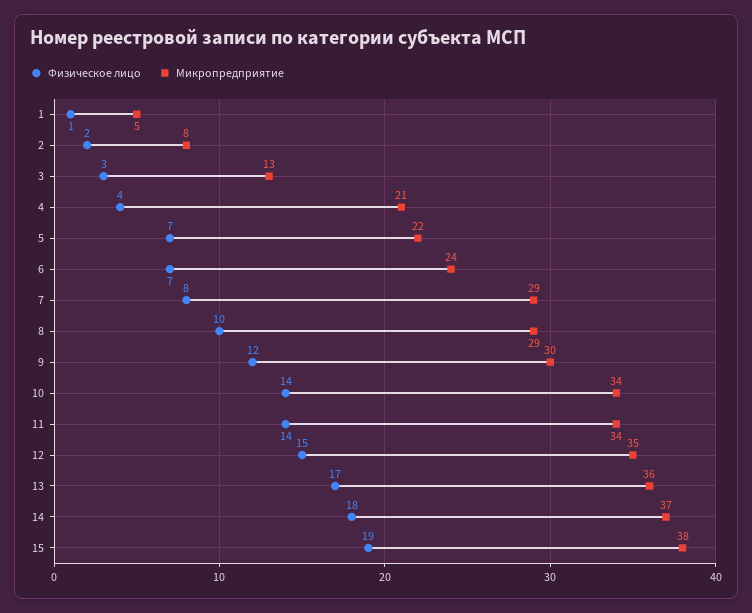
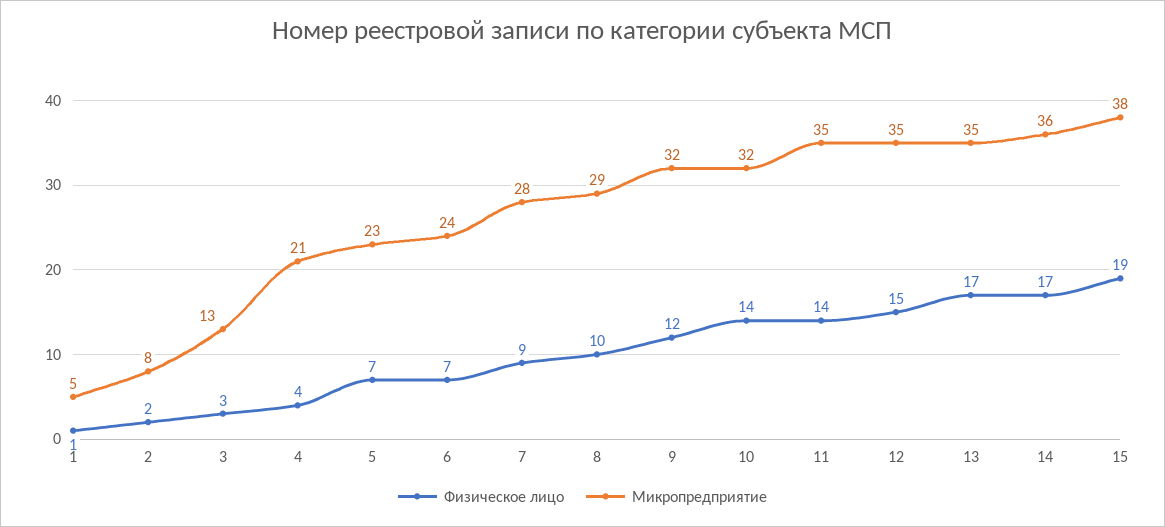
Микропредприятие, 5: 22 -> 23
Физическое лицо, 7: 8 -> 9
Микропредприятие, 7: 29 -> 28
Микропредприятие, 9: 30 -> 32
Микропредприятие, 10: 34 -> 32
Микропредприятие, 11: 34 -> 35
Микропредприятие, 13: 36 -> 35
Физическое лицо, 14: 18 -> 17
Микропредприятие, 14: 37 -> 36

